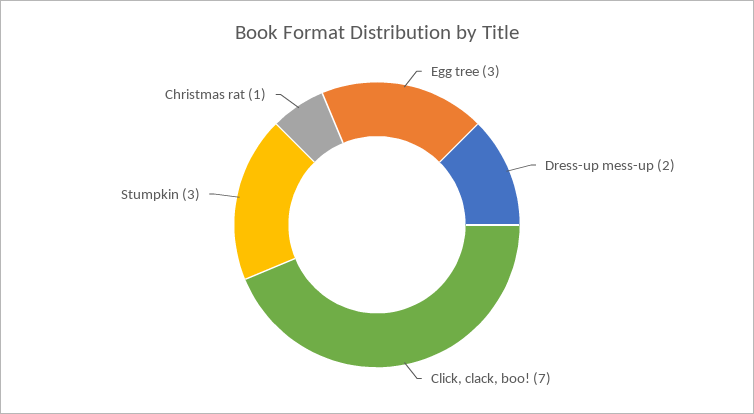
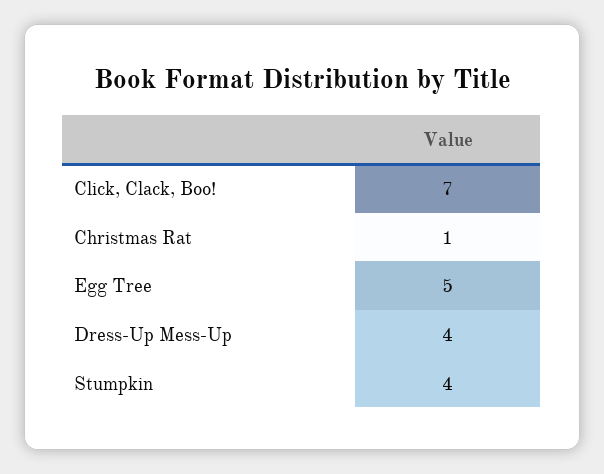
Egg tree: 3 -> 5
Dress-up mess-up: 2 -> 4
Stumpkin: 3 -> 4

